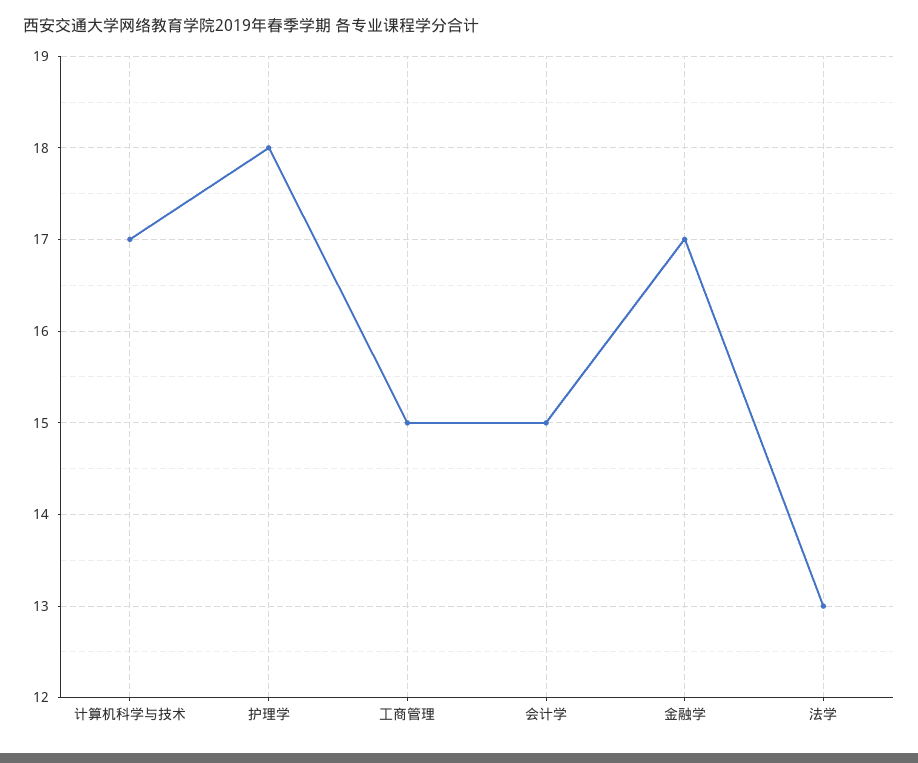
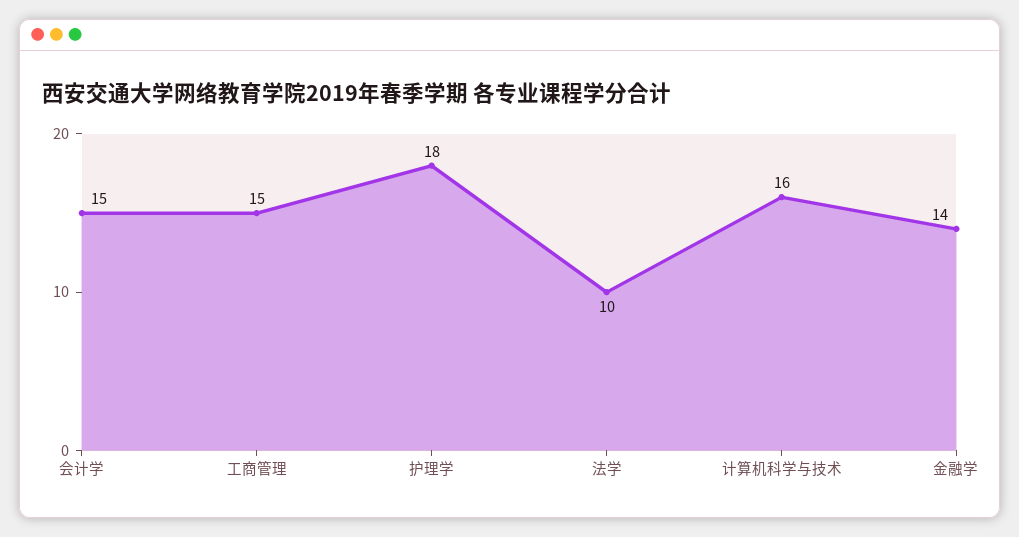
计算机科学与技术: 17 -> 16
金融学: 17 -> 14
法学: 13 -> 10

